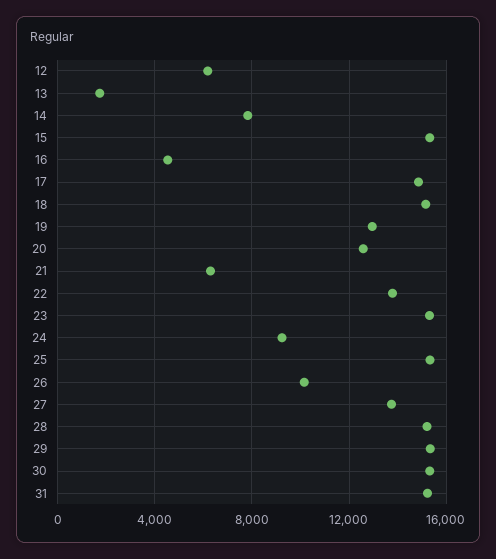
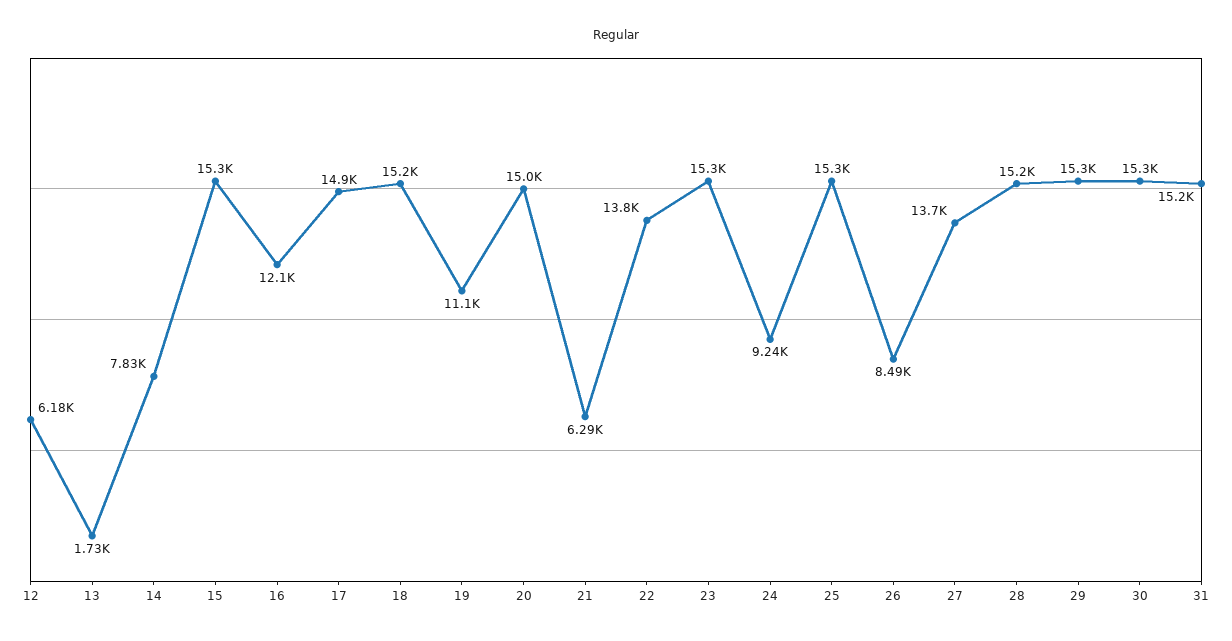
16: 4500 -> 12100
19: 13000 -> 11100
20: 12500 -> 15000
26: 10000 -> 8490

